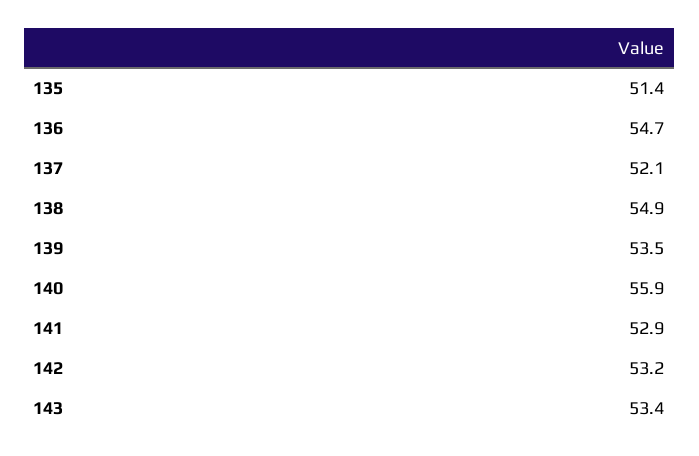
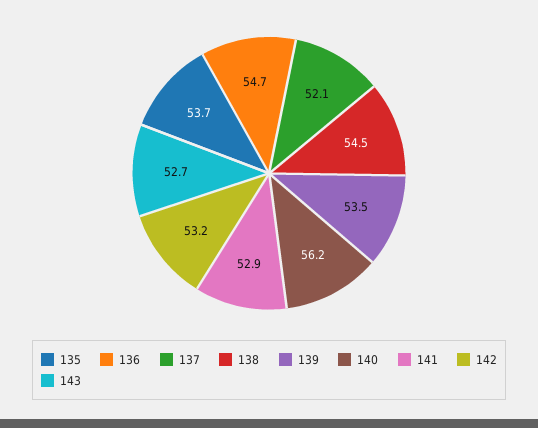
135: 51.4 -> 53.7
138: 54.9 -> 54.5
140: 55.9 -> 56.2
143: 53.4 -> 52.7

